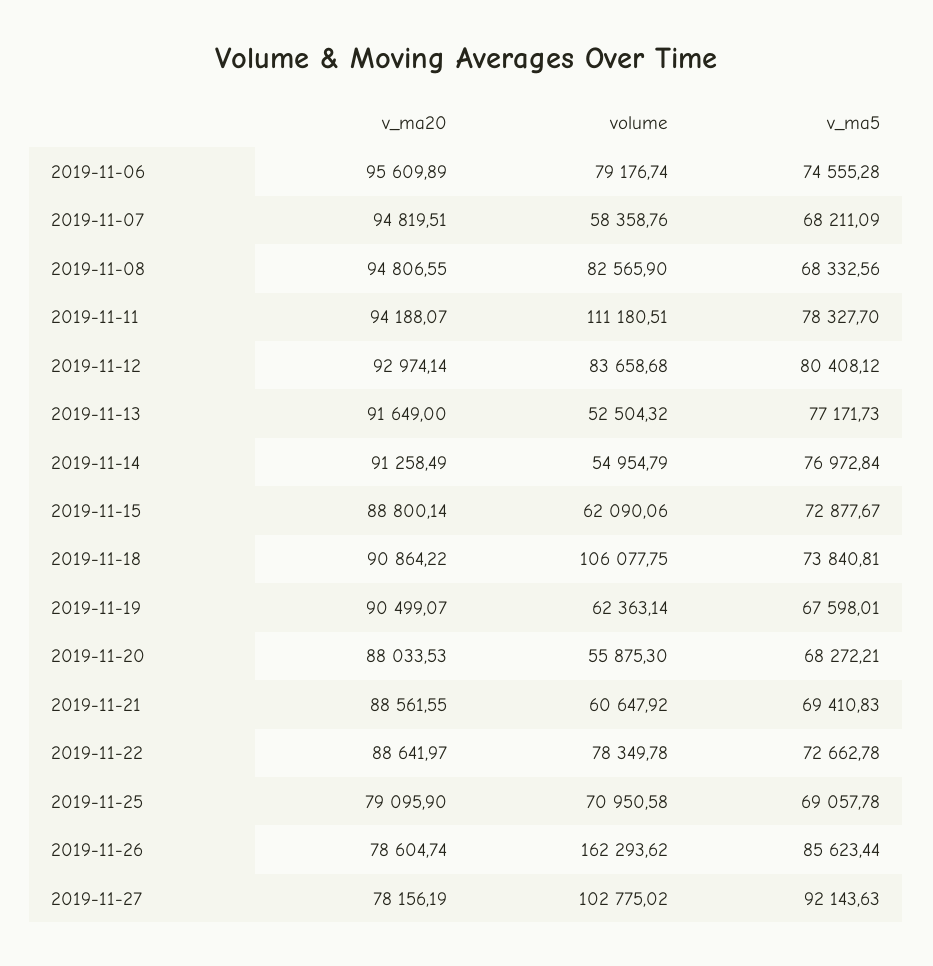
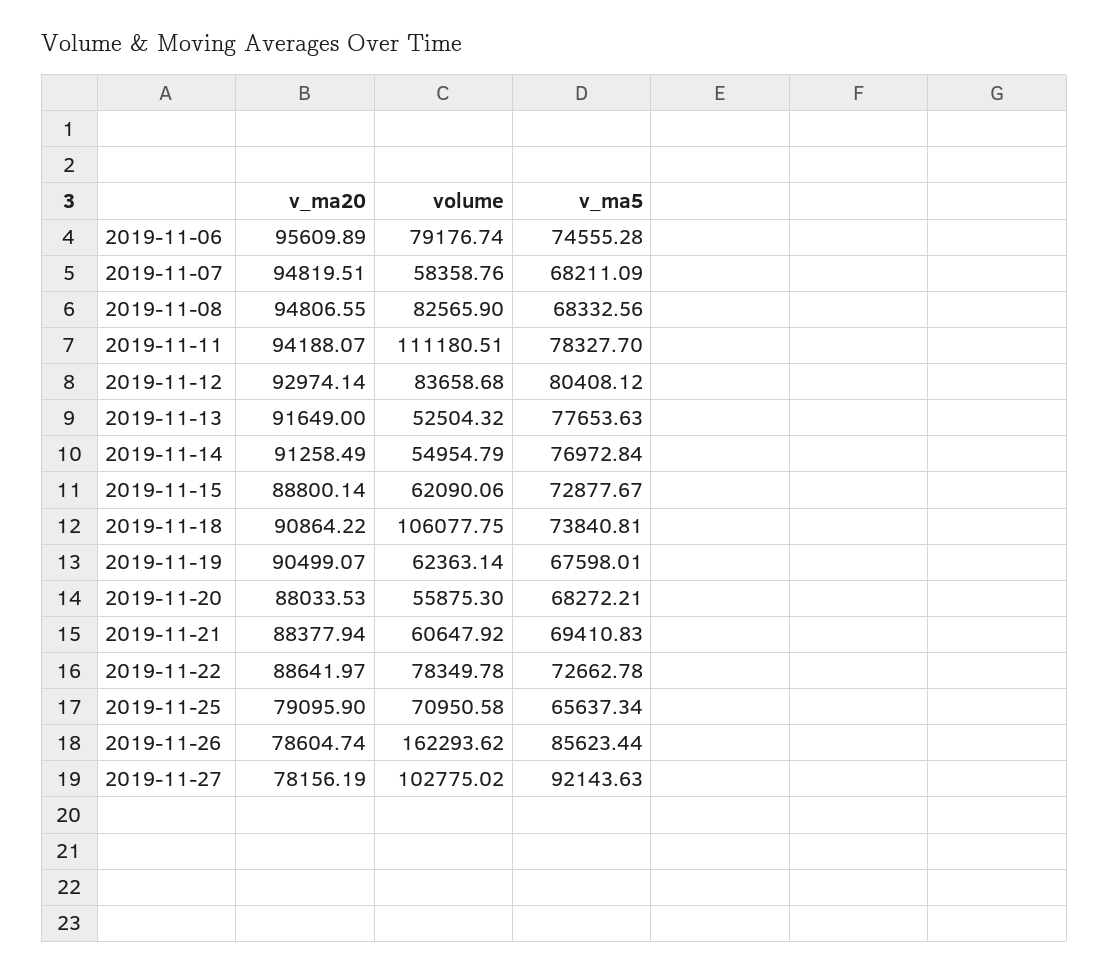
v_ma5, 2019-11-13: 77171.73 -> 77653.63
v_ma20, 2019-11-21: 88561.55 -> 88377.94
v_ma5, 2019-11-25: 69057.78 -> 65637.34

